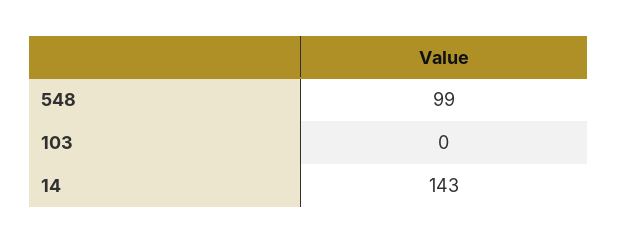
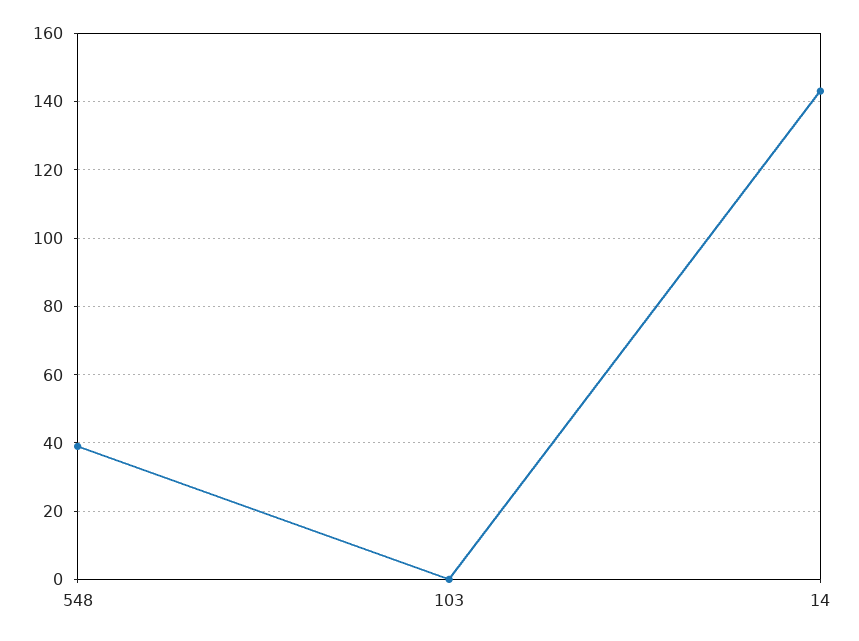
548: 99 -> 40

